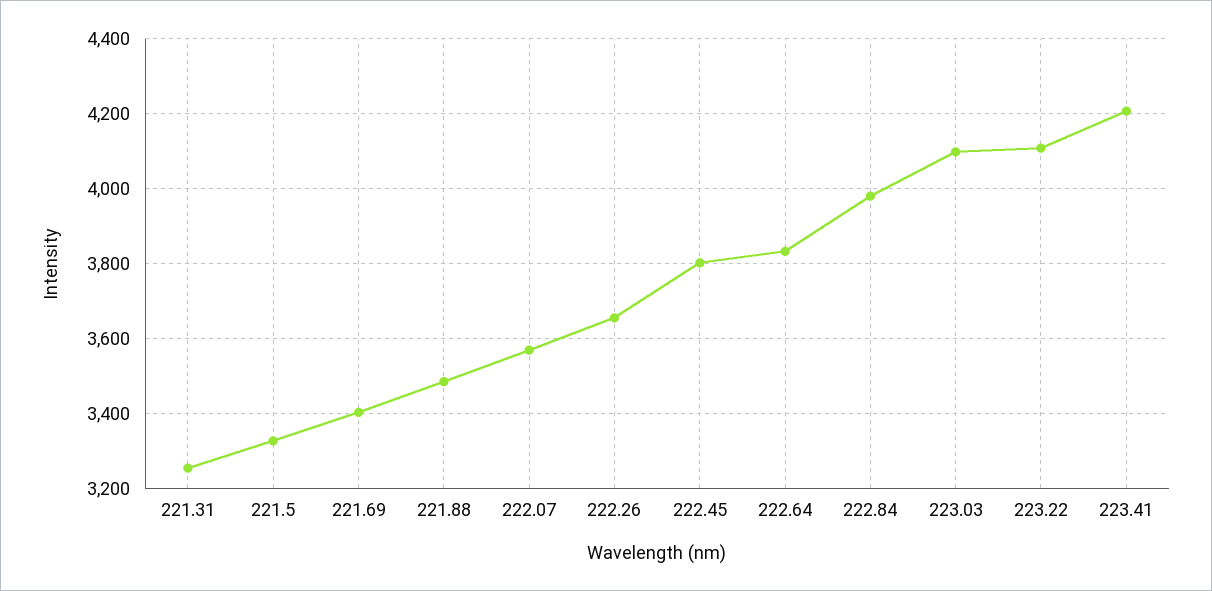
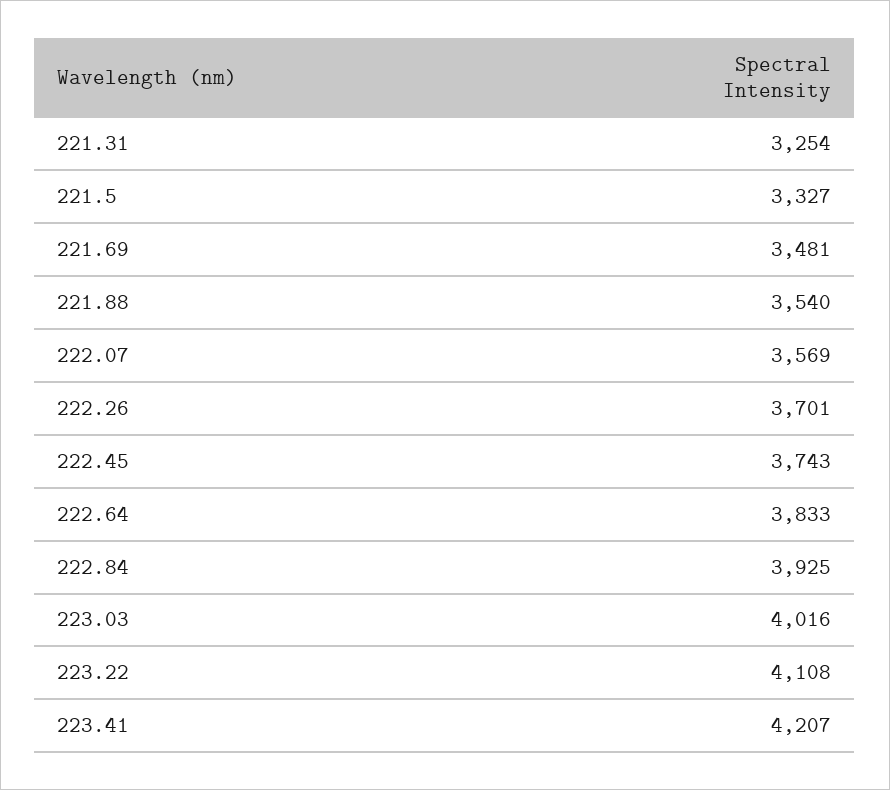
221.69: 3400 -> 3481
221.88: 3480 -> 3540
222.26: 3660 -> 3701
222.45: 3800 -> 3743
222.84: 3980 -> 3925
223.03: 4100 -> 4016

